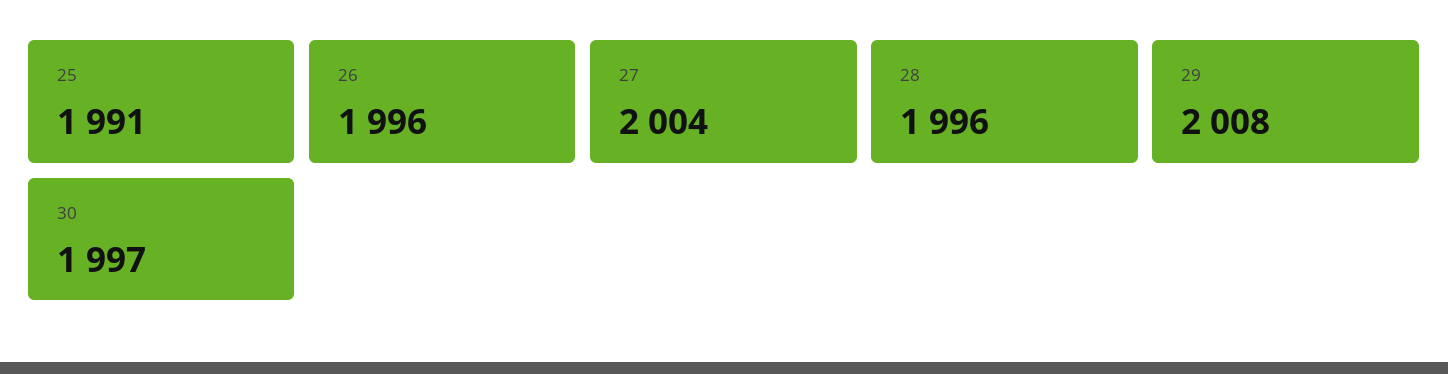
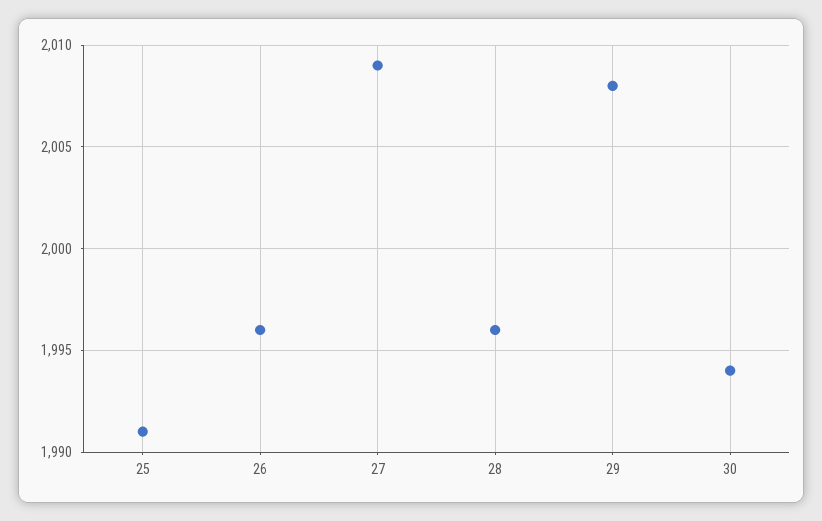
27: 2004 -> 2009
30: 1997 -> 1994

